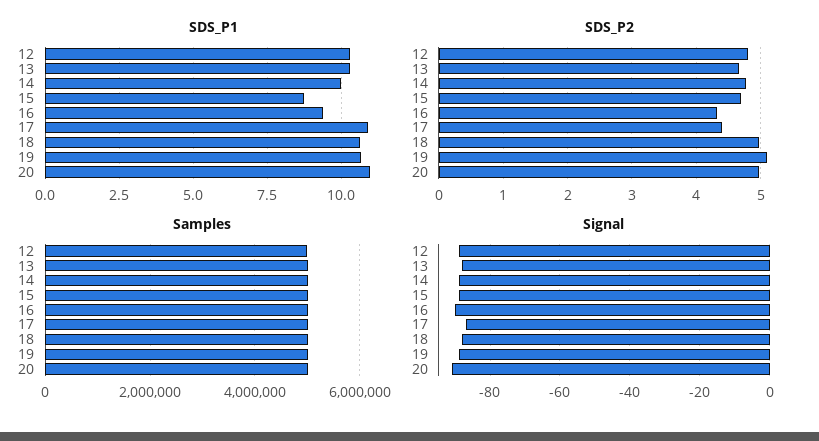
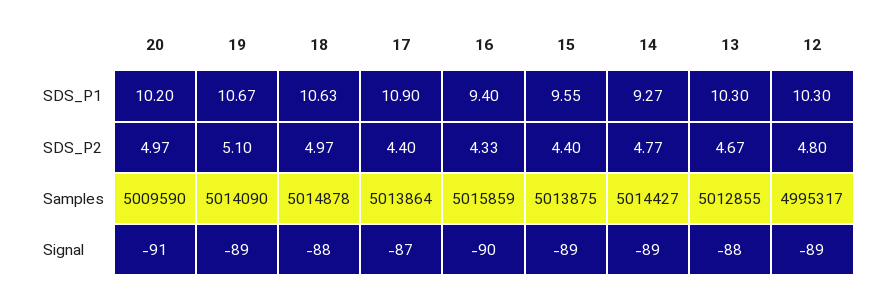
SDS_P1, 14: 10 -> 9.27
SDS_P1, 15: 8.75 -> 9.55
SDS_P1, 20: 11 -> 10.2
SDS_P2, 15: 4.7 -> 4.4

